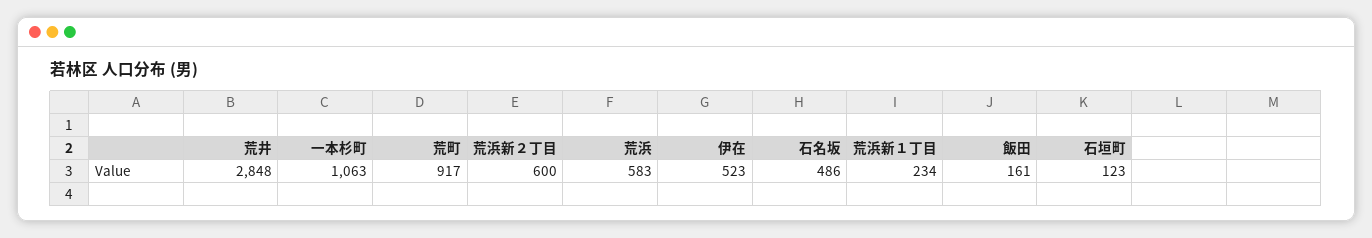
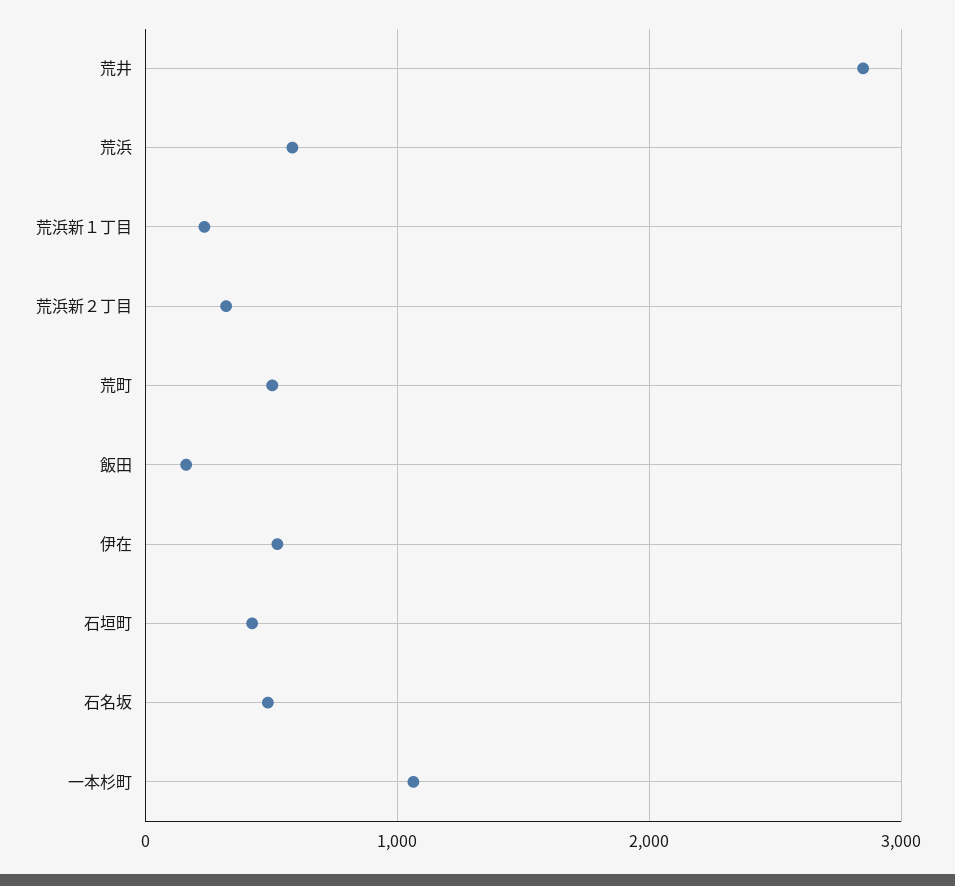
荒町: 917 -> 500
荒浜新２丁目: 600 -> 300
石垣町: 123 -> 400

